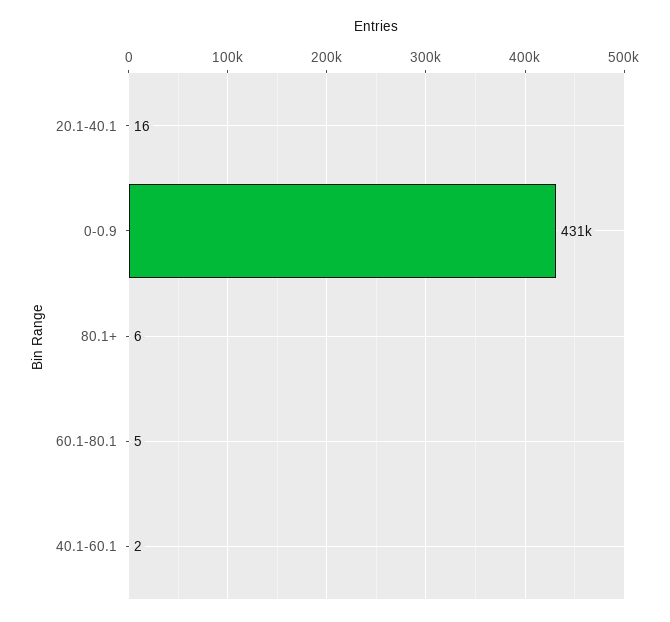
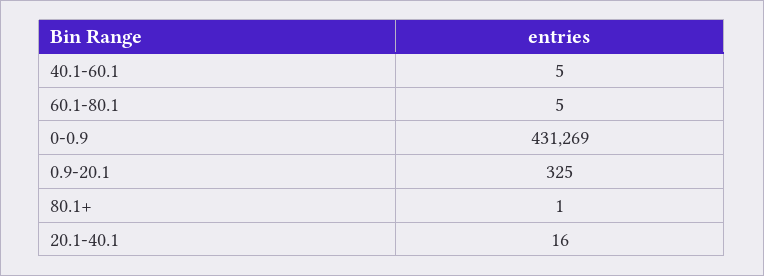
80.1+: 6 -> 1
40.1-60.1: 2 -> 5
0.9-20.1: none -> 325

